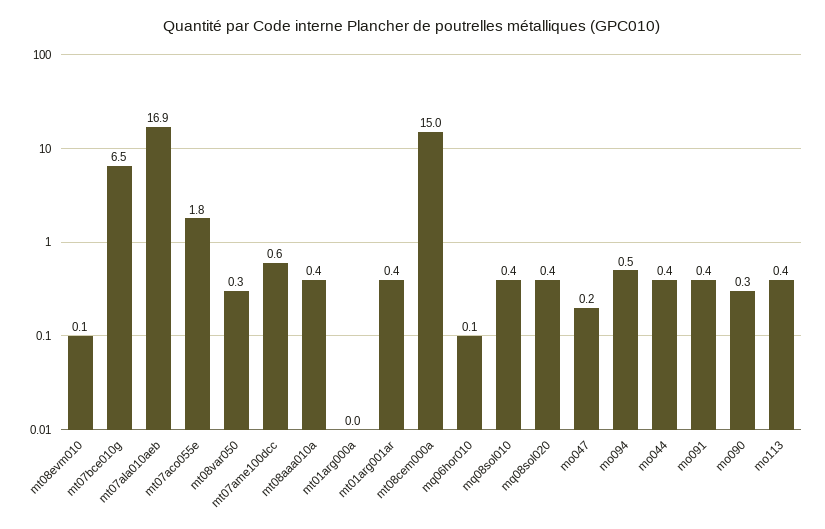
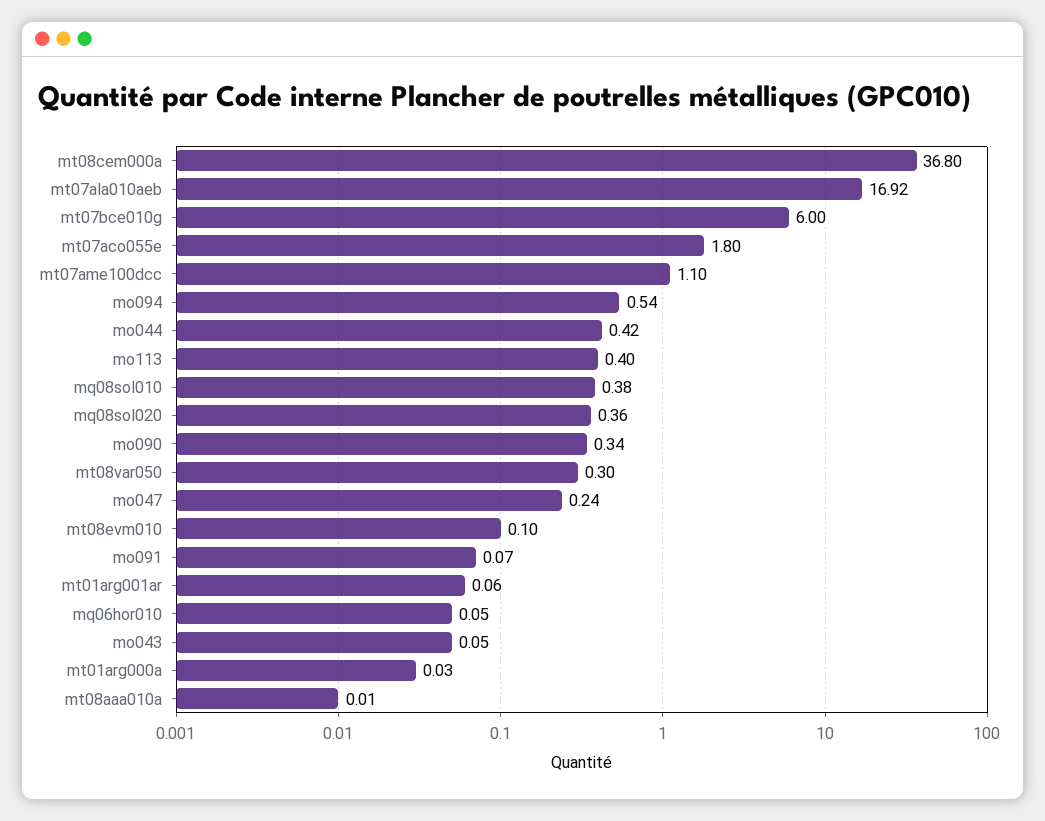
mt07bce010g: 6.5 -> 6
mt07ame100dcc: 0.6 -> 1.1
mt08aaa010a: 0.4 -> 0.01
mt01arg001ar: 0.4 -> 0.06
mt08cem000a: 15 -> 36.8
mo091: 0.4 -> 0.07
mo043: none -> 0.05

